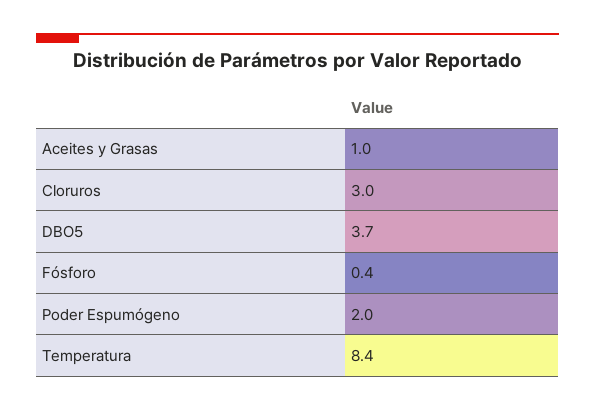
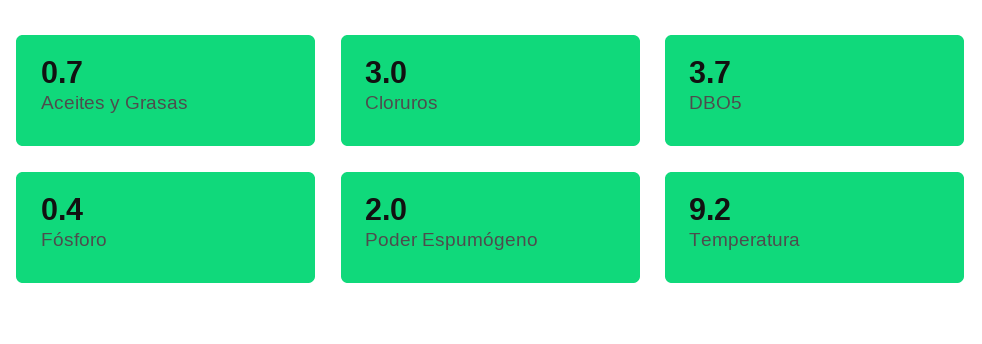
Aceites y Grasas: 1 -> 0.7
Temperatura: 8.4 -> 9.2

